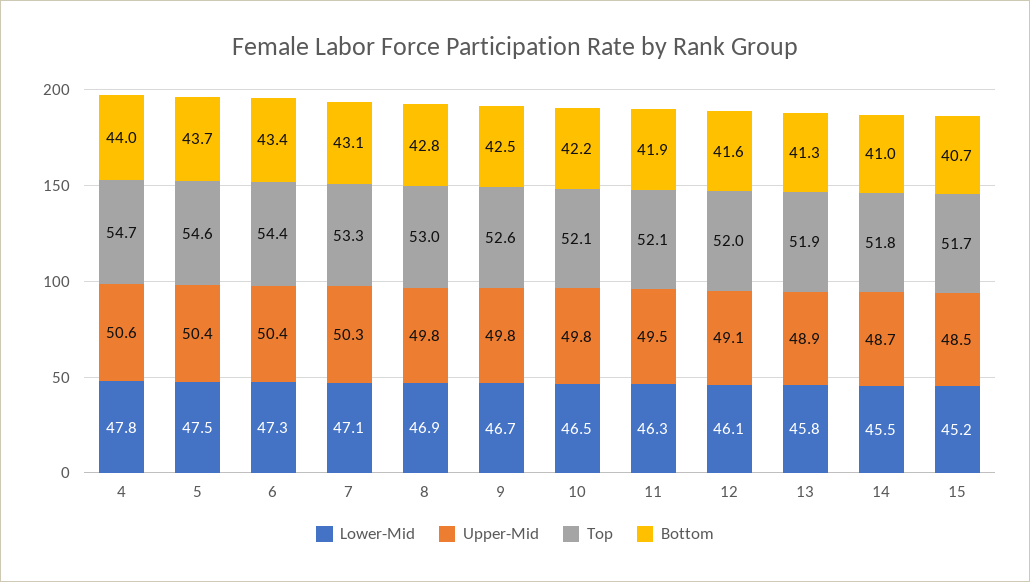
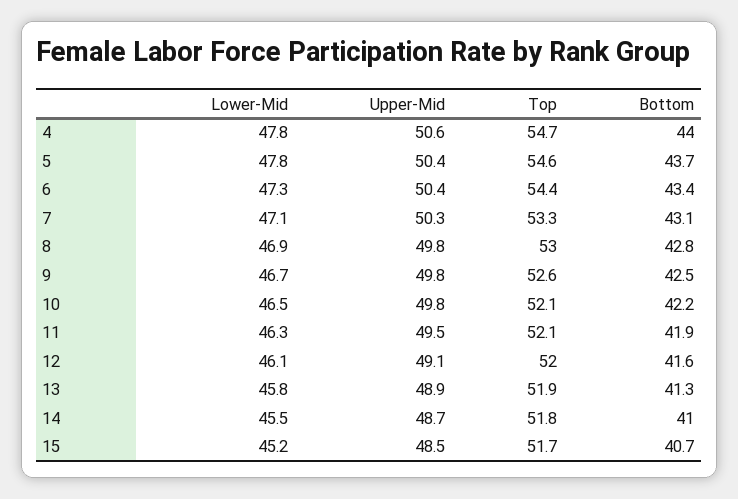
Lower-Mid, 5: 47.5 -> 47.8

